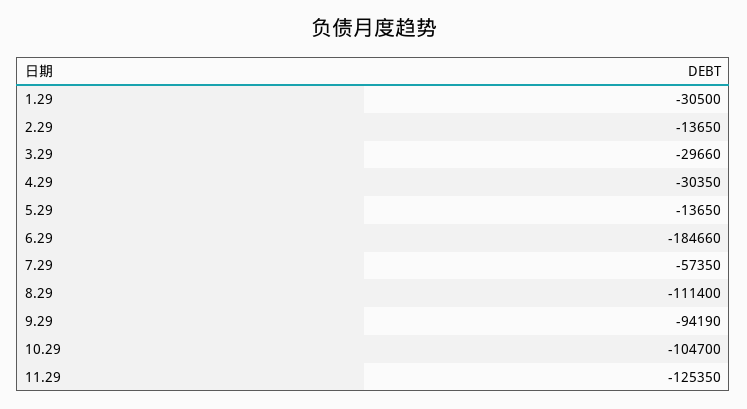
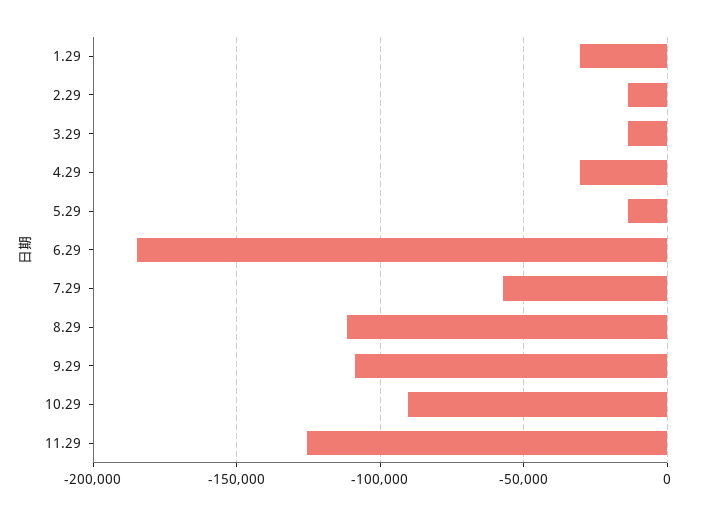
3.29: -29660 -> -15000
9.29: -94190 -> -110000
10.29: -104700 -> -90000

